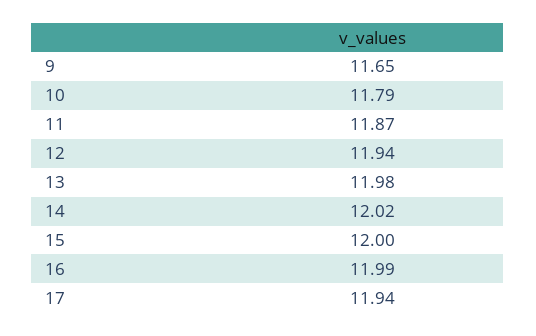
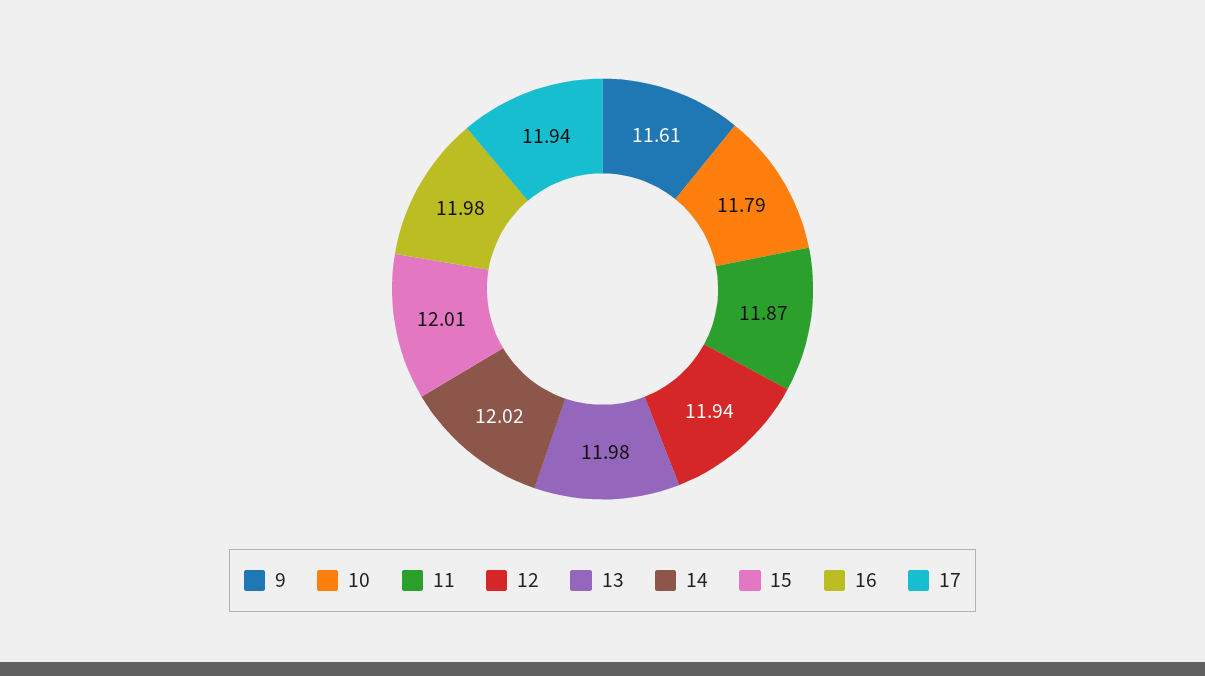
9: 11.65 -> 11.61
15: 12 -> 12.01
16: 11.99 -> 11.98

